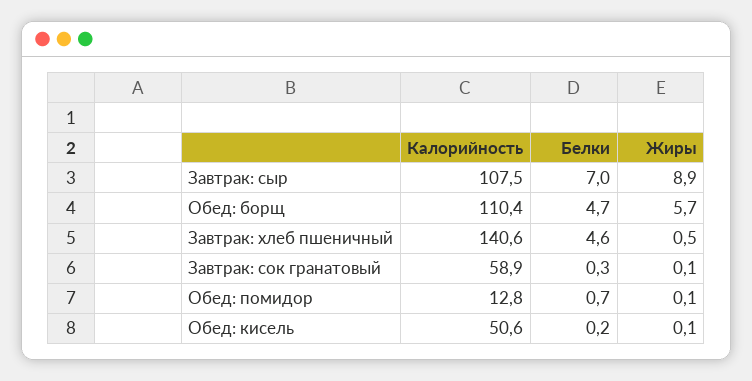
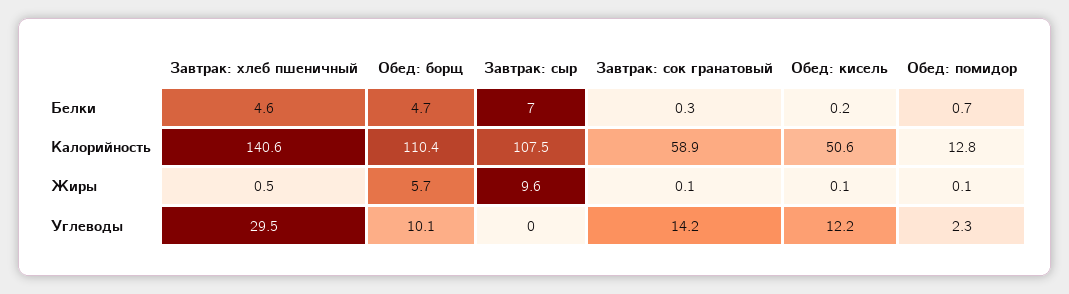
Жиры, Завтрак: сыр: 8.9 -> 9.6
Углеводы, Завтрак: хлеб пшеничный: none -> 29.5
Углеводы, Обед: борщ: none -> 10.1
Углеводы, Завтрак: сыр: none -> 0
Углеводы, Завтрак: сок гранатовый: none -> 14.2
Углеводы, Обед: кисель: none -> 12.2
Углеводы, Обед: помидор: none -> 2.3

